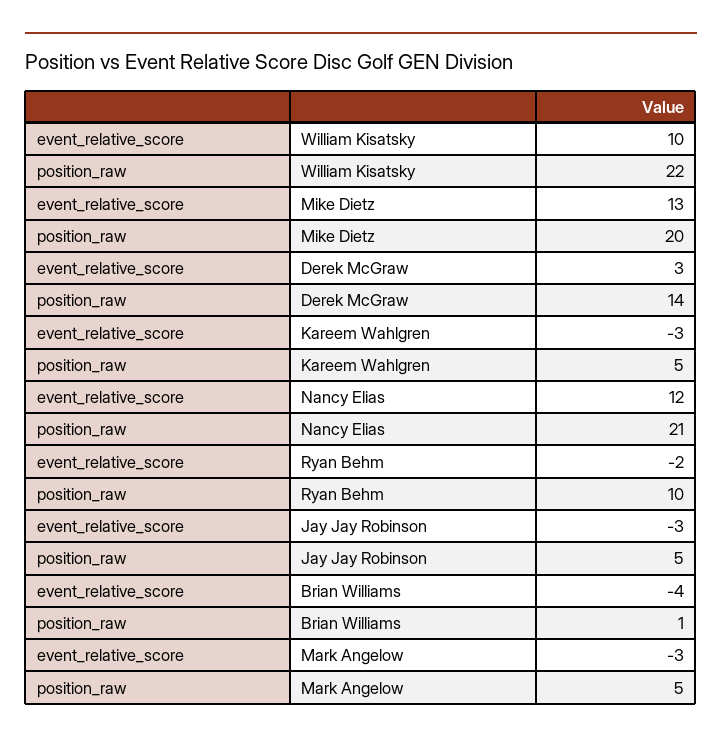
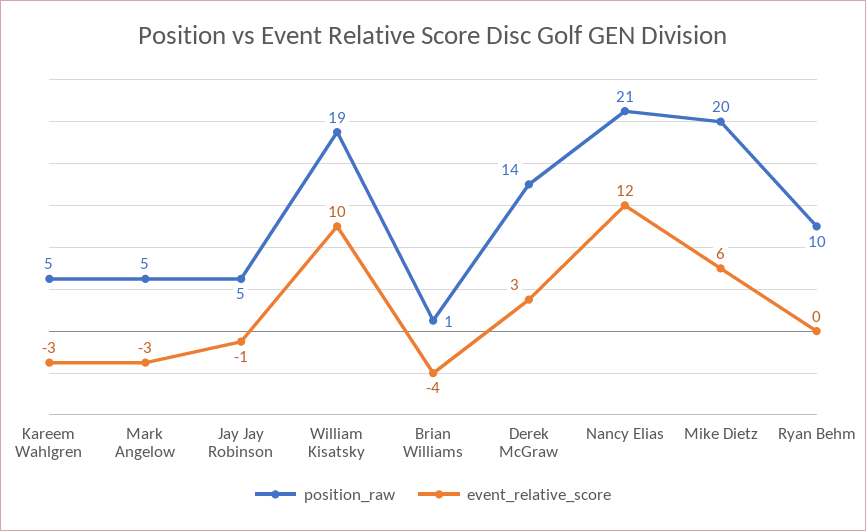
position_raw, William Kisatsky: 22 -> 19
event_relative_score, Mike Dietz: 13 -> 6
event_relative_score, Ryan Behm: -2 -> 0
event_relative_score, Jay Jay Robinson: -3 -> -1

